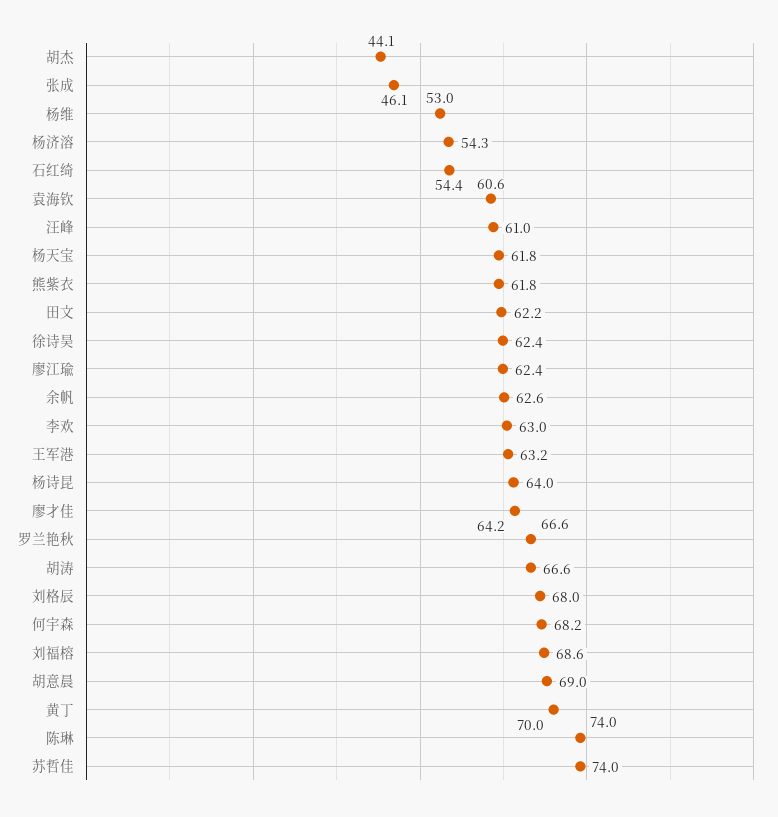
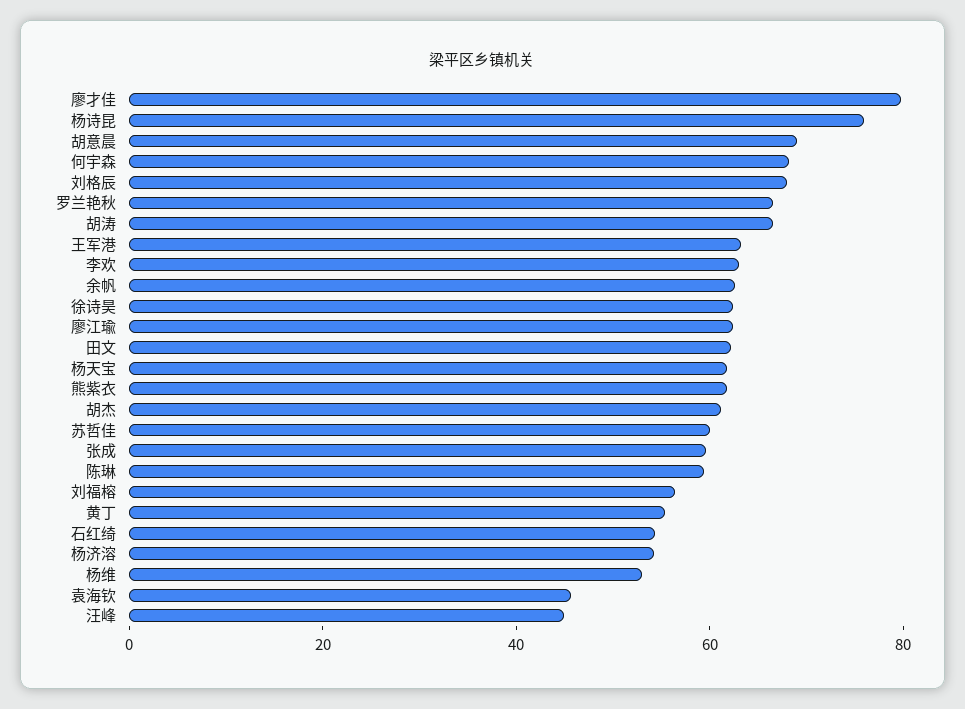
胡杰: 44.1 -> 60
张成: 46.1 -> 60
袁海钦: 60.6 -> 45
汪峰: 61 -> 45
杨诗昆: 64 -> 75
廖才佳: 64.2 -> 80
刘福榕: 68.6 -> 55
黄丁: 70 -> 55
陈琳: 74 -> 60
苏哲佳: 74 -> 60

